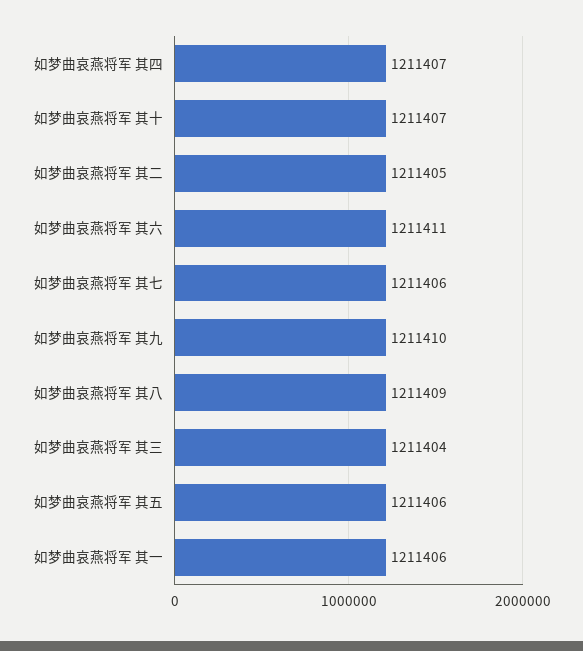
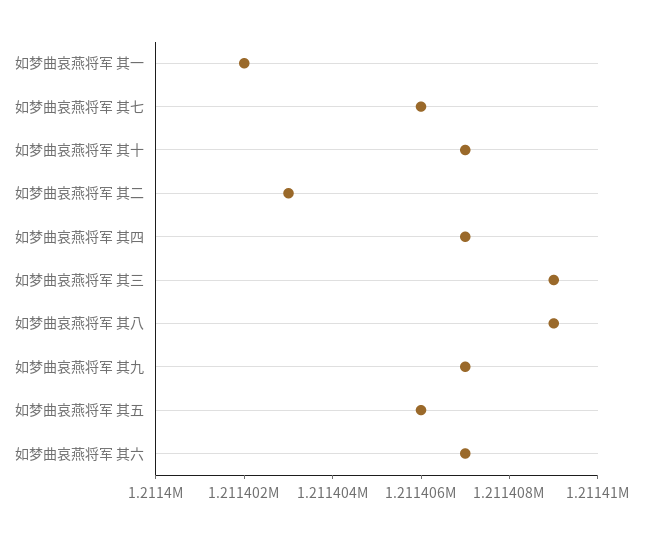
如梦曲哀燕将军 其二: 1211405 -> 1211403
如梦曲哀燕将军 其六: 1211411 -> 1211407
如梦曲哀燕将军 其九: 1211410 -> 1211407
如梦曲哀燕将军 其三: 1211404 -> 1211409
如梦曲哀燕将军 其一: 1211406 -> 1211402

